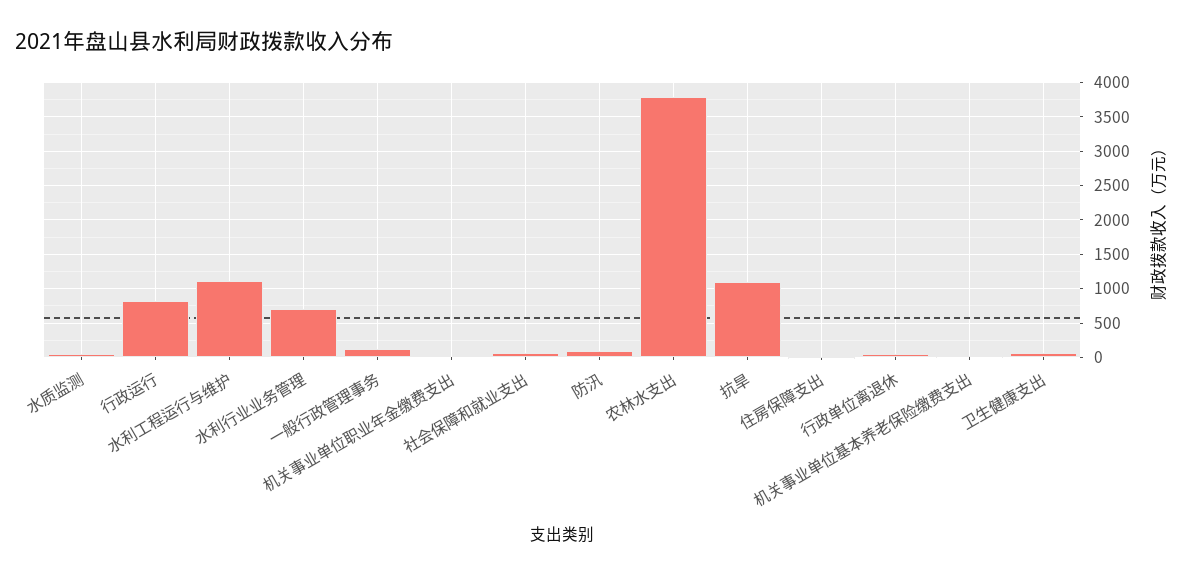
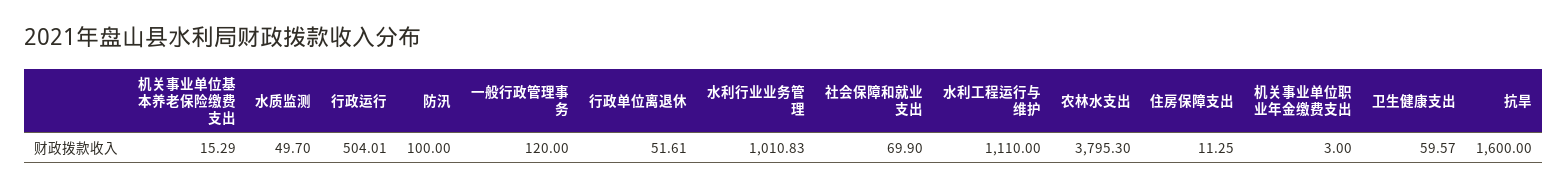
行政运行: 800 -> 504.01
水利行业业务管理: 700 -> 1010.83
抗旱: 1100 -> 1600

